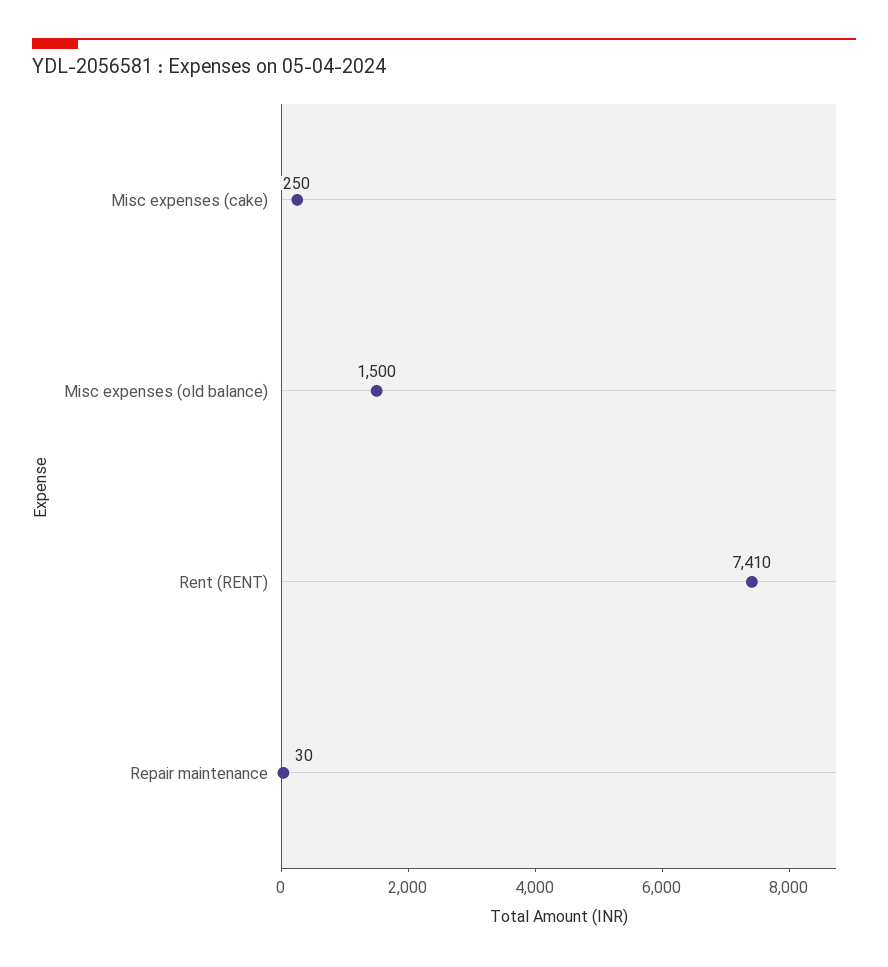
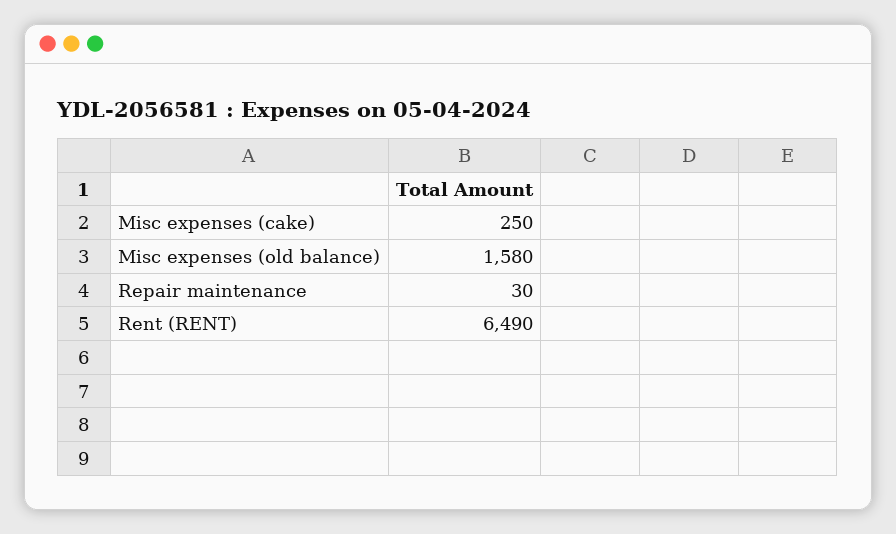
Misc expenses (old balance): 1500 -> 1580
Rent (RENT): 7410 -> 6490

